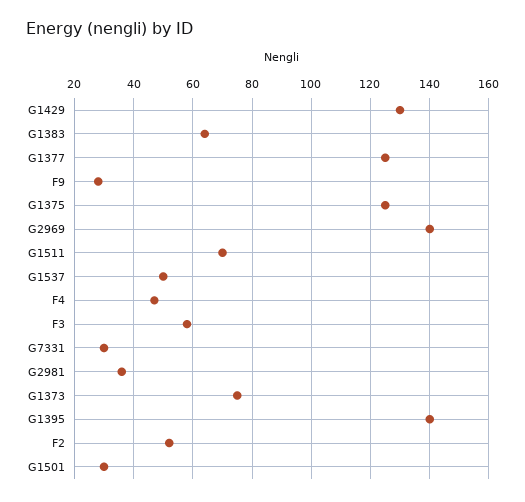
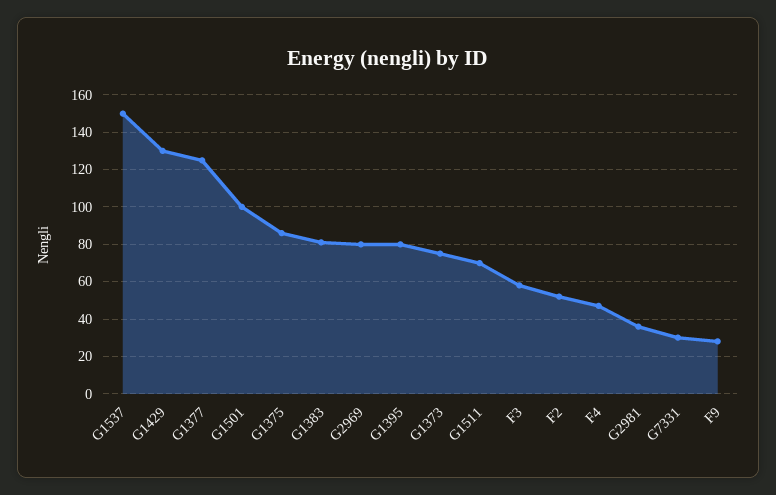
G1383: 65 -> 80
G1375: 125 -> 85
G2969: 140 -> 80
G1537: 50 -> 150
G1395: 140 -> 80
G1501: 30 -> 100

